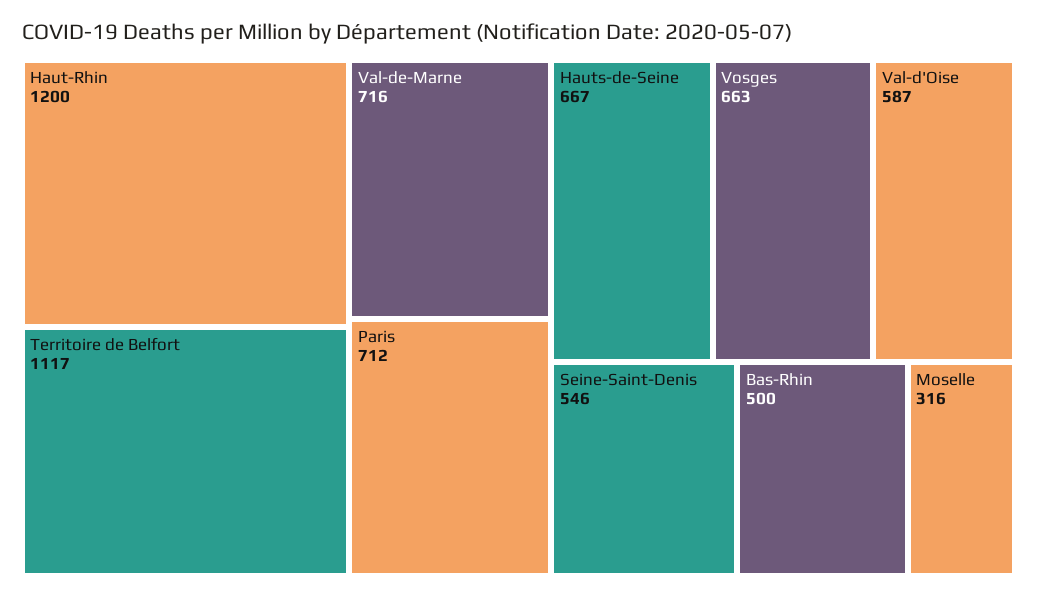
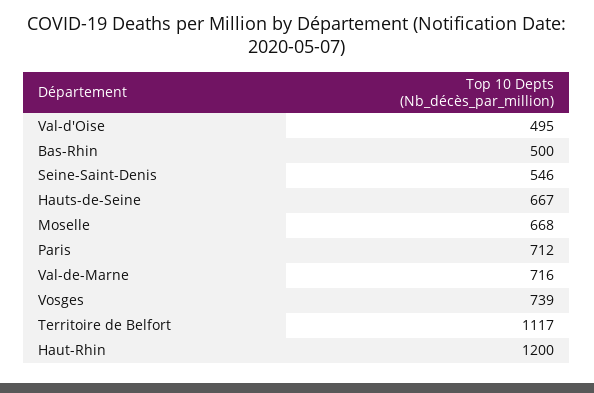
Vosges: 663 -> 739
Val-d'Oise: 587 -> 495
Moselle: 316 -> 668

